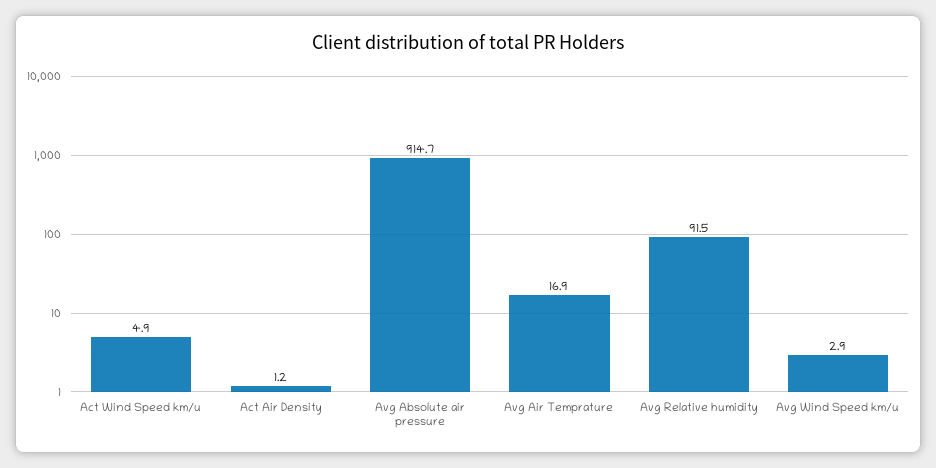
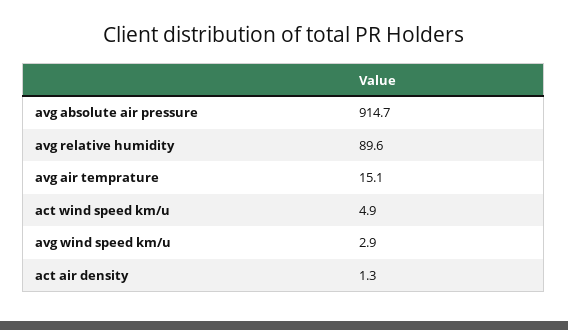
Act Air Density: 1.2 -> 1.3
Avg Air Temprature: 16.9 -> 15.1
Avg Relative humidity: 91.5 -> 89.6

